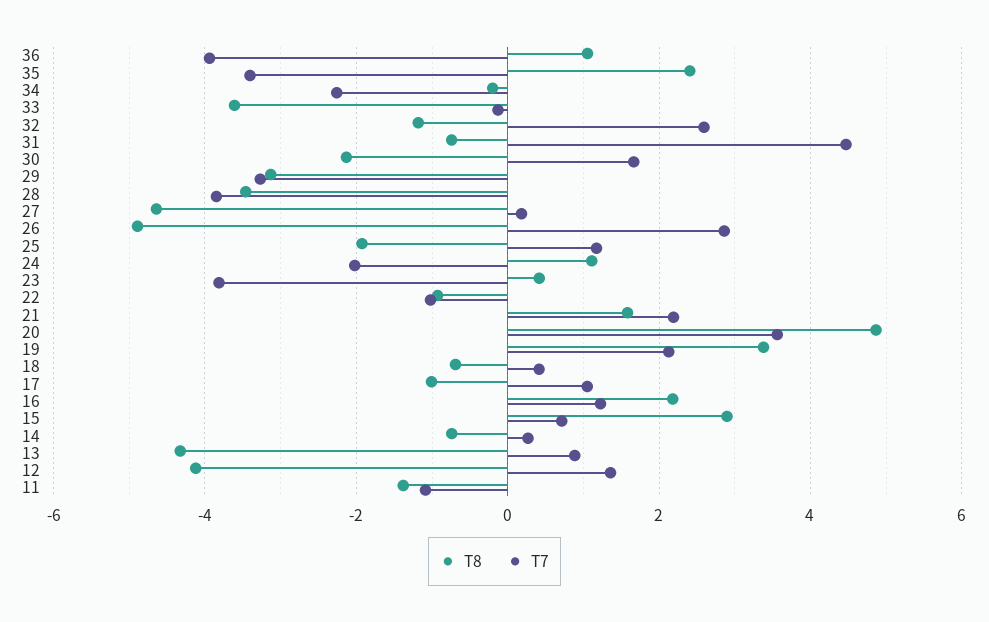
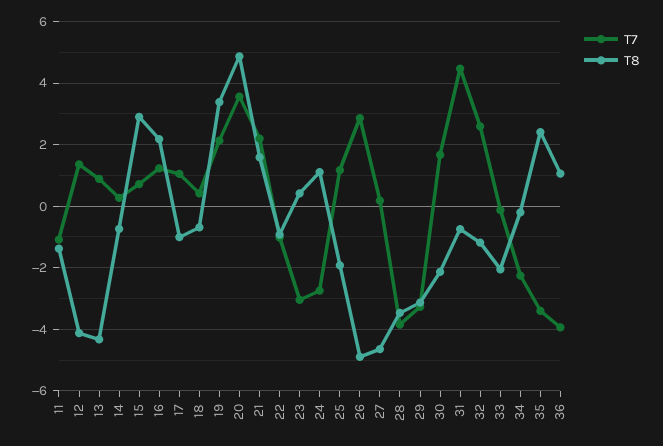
T8, 33: -3.6 -> -2
T7, 24: -2 -> -2.8
T7, 23: -3.8 -> -3

